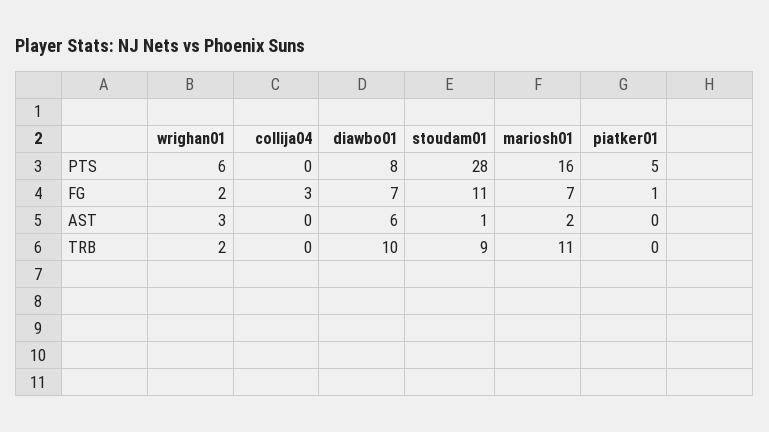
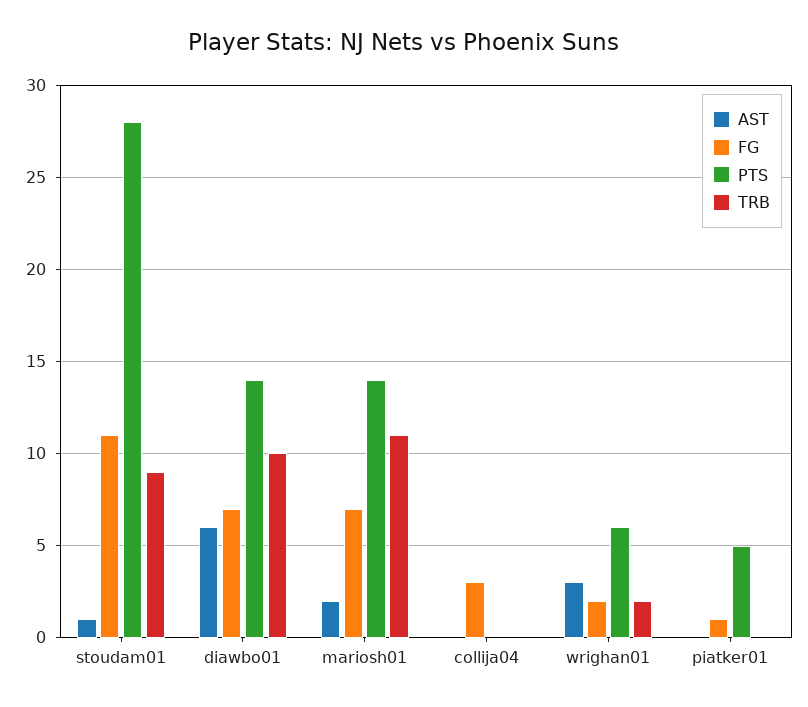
PTS, diawbo01: 8 -> 14
PTS, mariosh01: 16 -> 14

